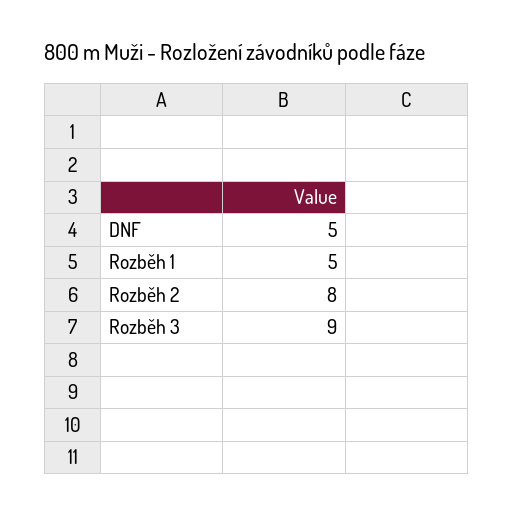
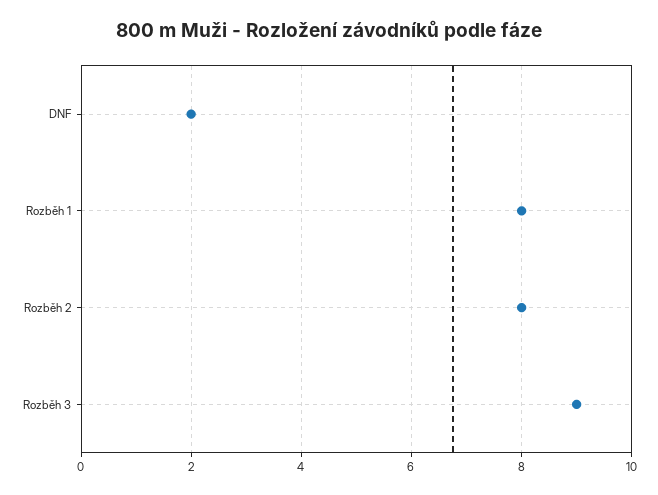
DNF: 5 -> 2
Rozběh 1: 5 -> 8

